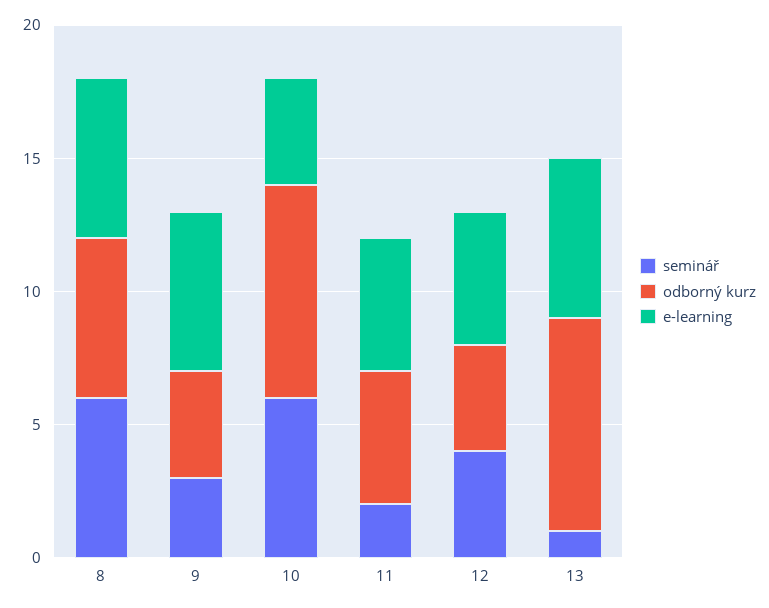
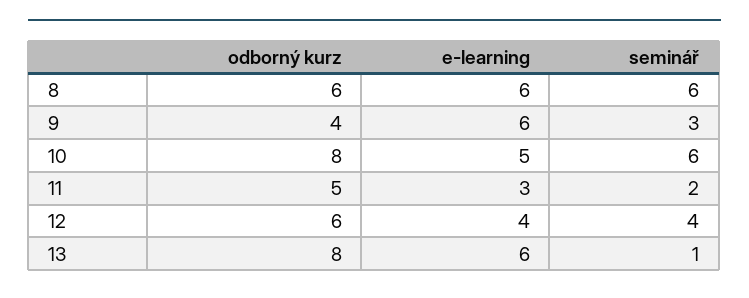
e-learning, 10: 4 -> 5
e-learning, 11: 5 -> 3
odborný kurz, 12: 4 -> 6
e-learning, 12: 5 -> 4

